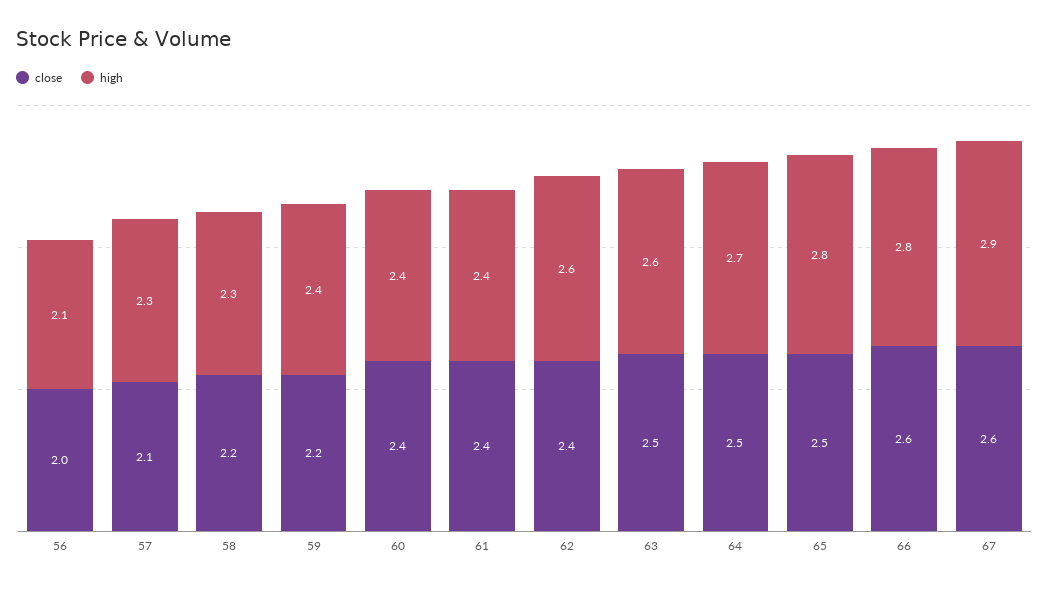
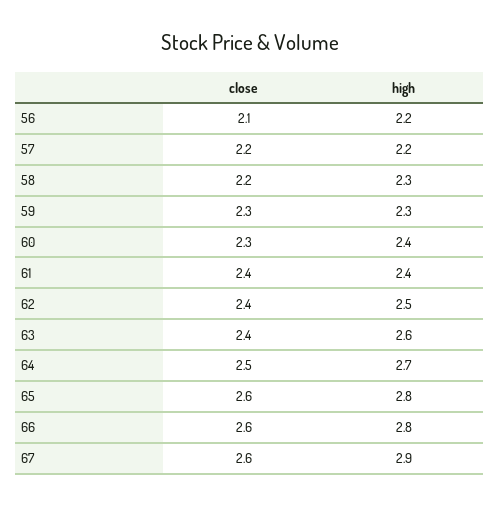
close, 56: 2 -> 2.1
high, 56: 2.1 -> 2.2
close, 57: 2.1 -> 2.2
high, 57: 2.3 -> 2.2
close, 59: 2.2 -> 2.3
high, 59: 2.4 -> 2.3
close, 60: 2.4 -> 2.3
high, 62: 2.6 -> 2.5
close, 63: 2.5 -> 2.4
close, 65: 2.5 -> 2.6

